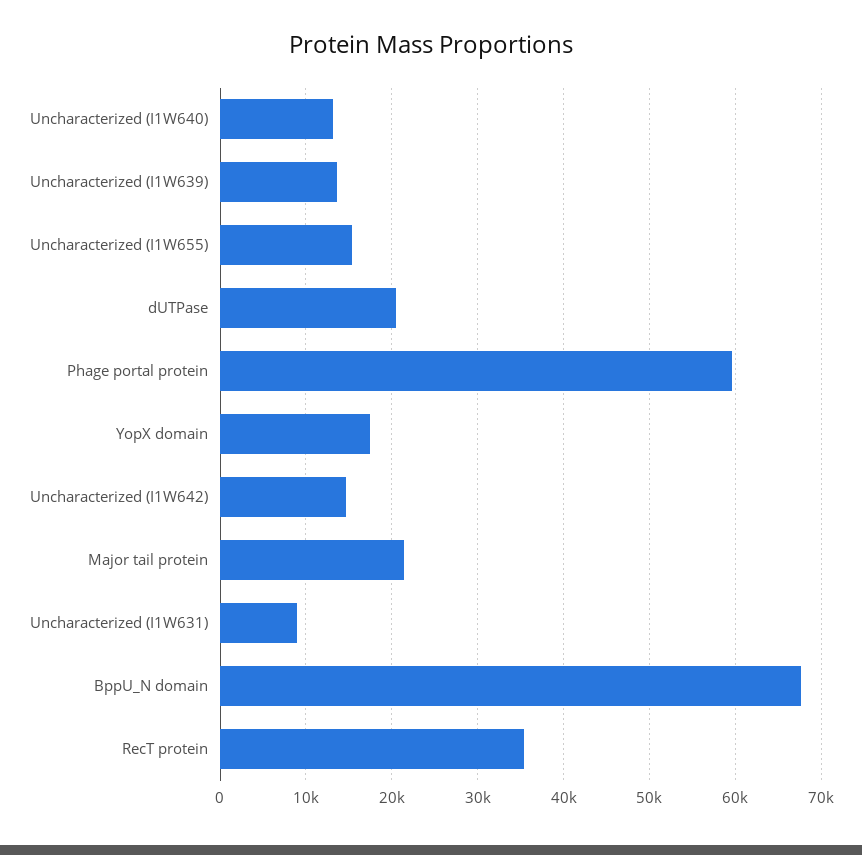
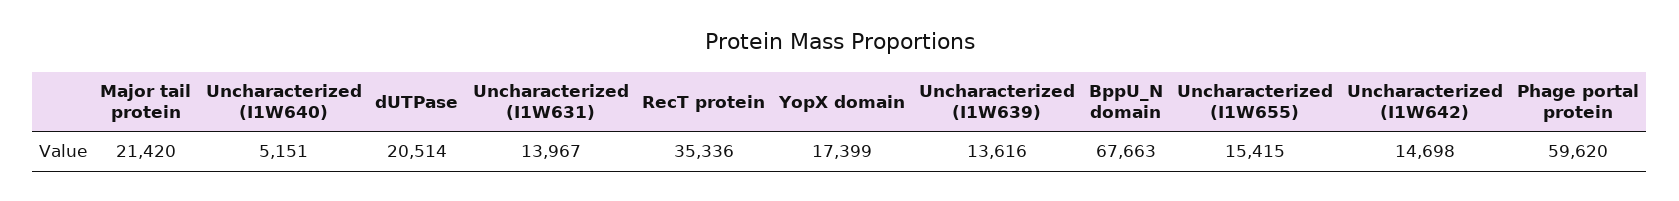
Uncharacterized (I1W640): 13000 -> 5151
Uncharacterized (I1W631): 9000 -> 13967

